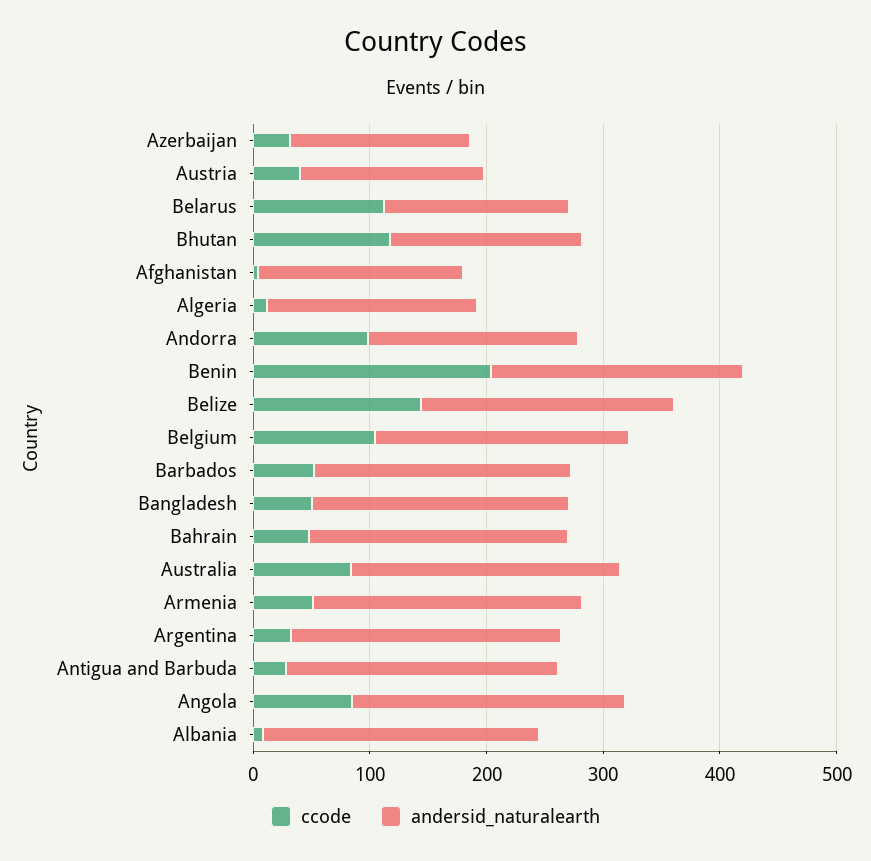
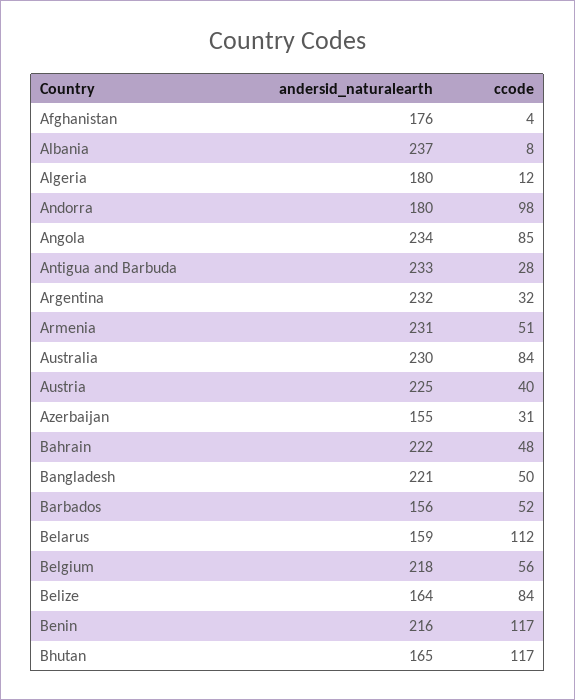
andersid_naturalearth, Austria: 160 -> 225
ccode, Benin: 200 -> 117
ccode, Belize: 140 -> 84
andersid_naturalearth, Belize: 220 -> 164
ccode, Belgium: 100 -> 56
andersid_naturalearth, Barbados: 220 -> 156

